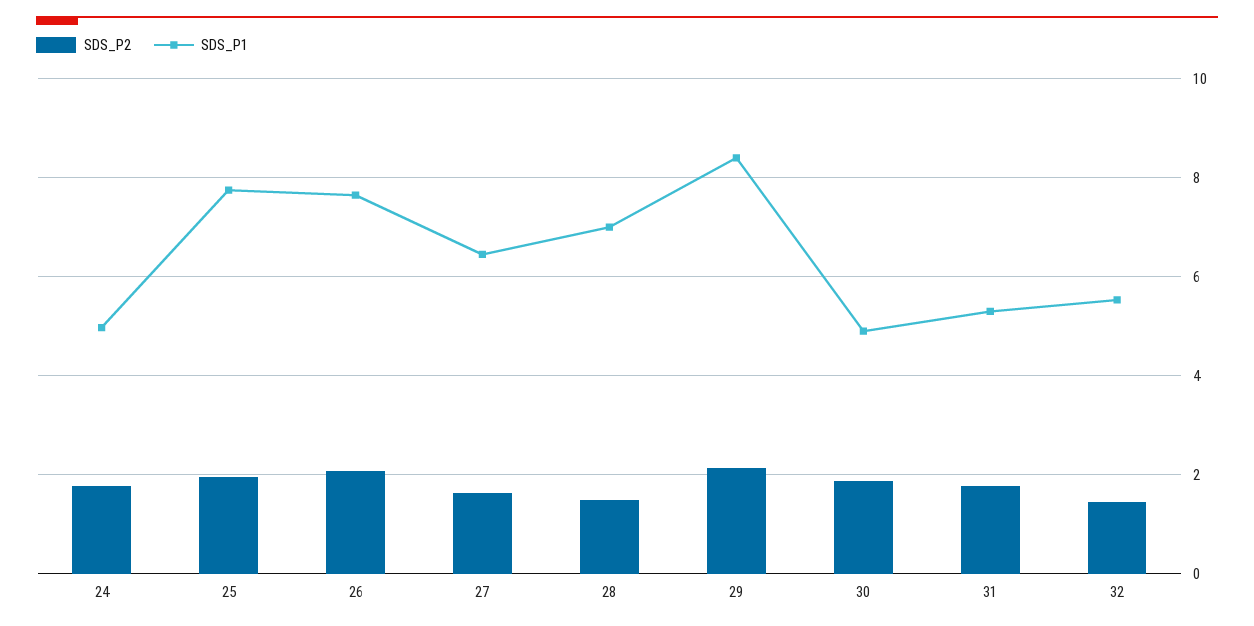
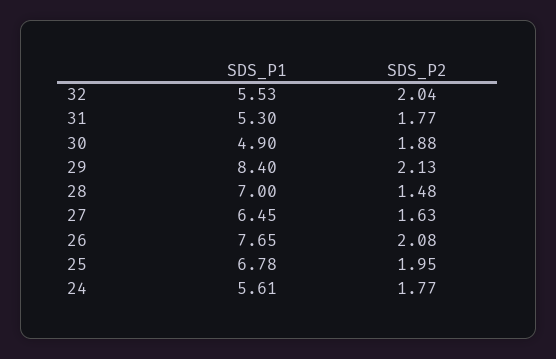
SDS_P1, 24: 5 -> 5.61
SDS_P1, 25: 7.8 -> 6.78
SDS_P2, 32: 1.4 -> 2.04

